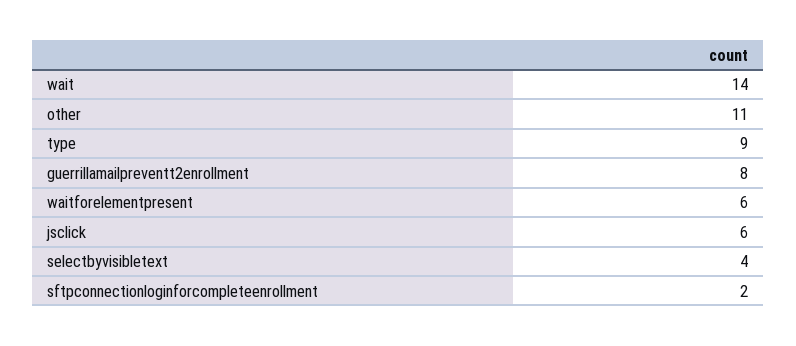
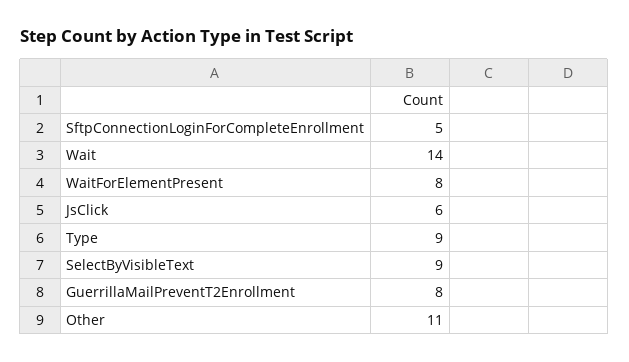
waitforelementpresent: 6 -> 8
selectbyvisibletext: 4 -> 9
sftpconnectionloginforcompleteenrollment: 2 -> 5

